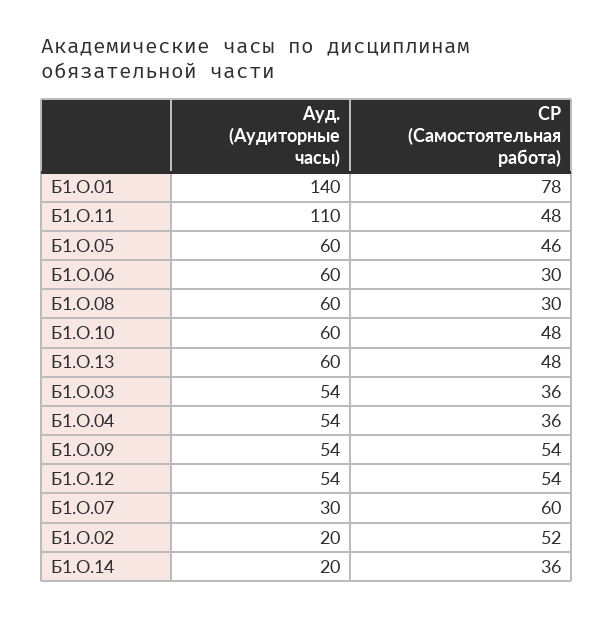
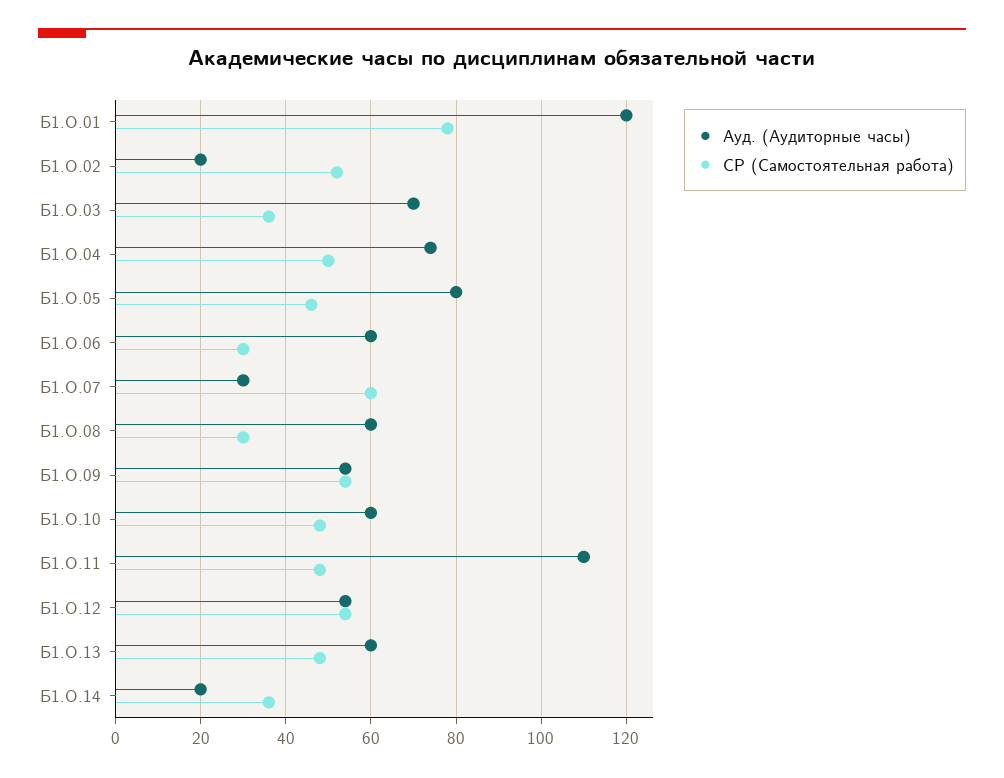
Ауд. (Аудиторные часы), Б1.О.01: 140 -> 120
Ауд. (Аудиторные часы), Б1.О.05: 60 -> 80
Ауд. (Аудиторные часы), Б1.О.03: 54 -> 70
Ауд. (Аудиторные часы), Б1.О.04: 54 -> 75
СР (Самостоятельная работа), Б1.О.04: 36 -> 50

